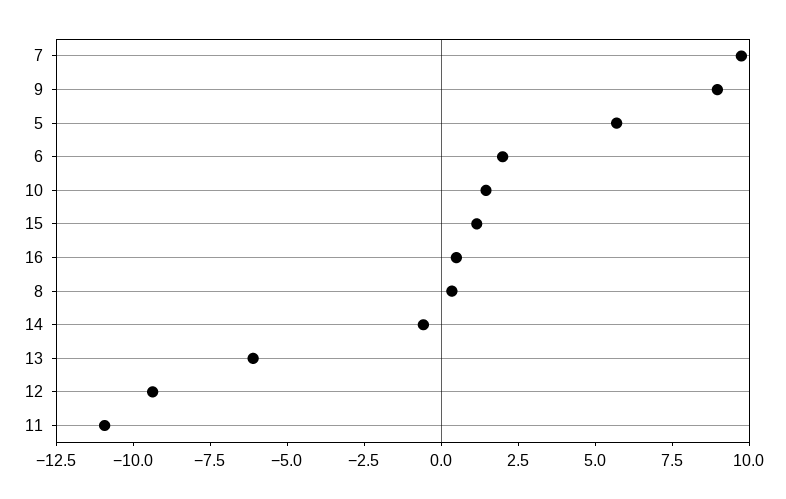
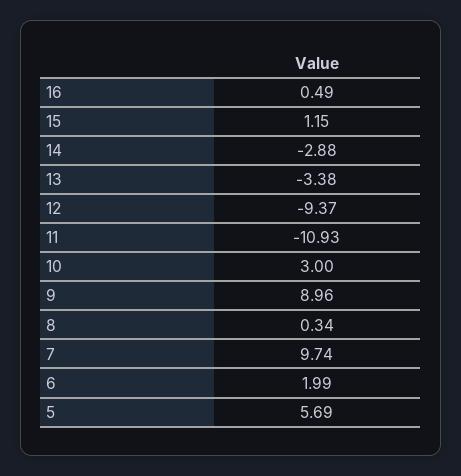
10: 1.5 -> 3
14: -0.5 -> -2.88
13: -6 -> -3.38

